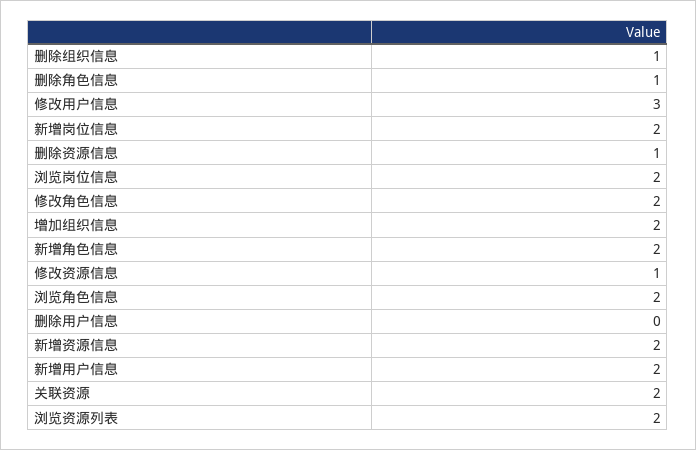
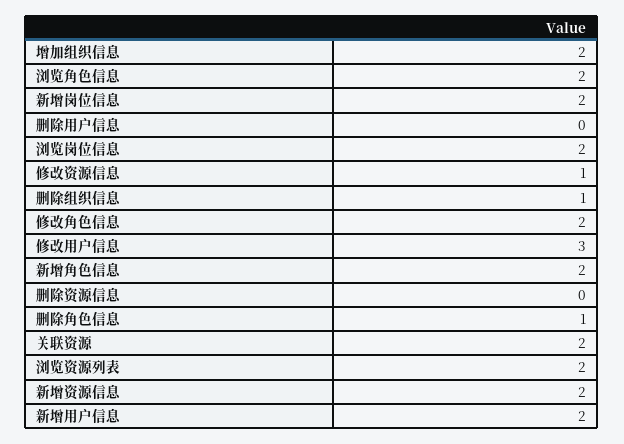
删除资源信息: 1 -> 0

